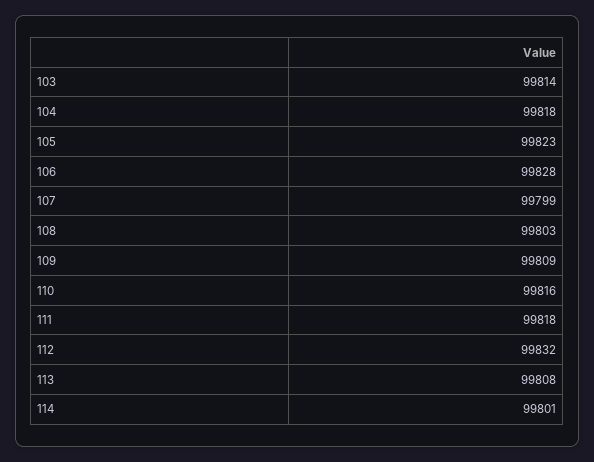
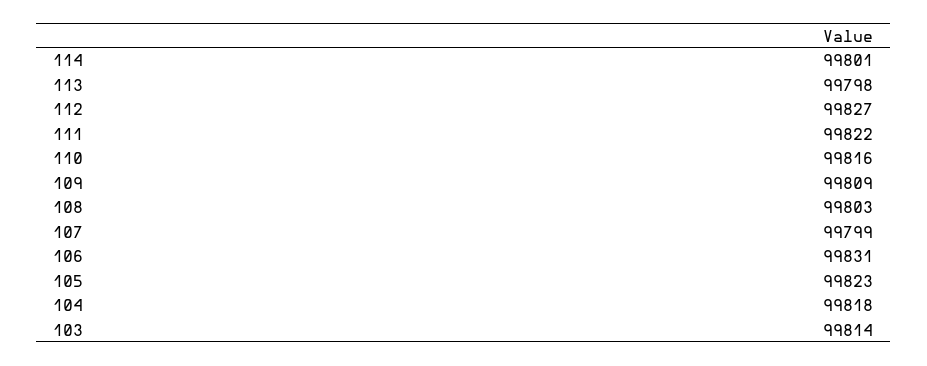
106: 99828 -> 99831
111: 99818 -> 99822
112: 99832 -> 99827
113: 99808 -> 99798

